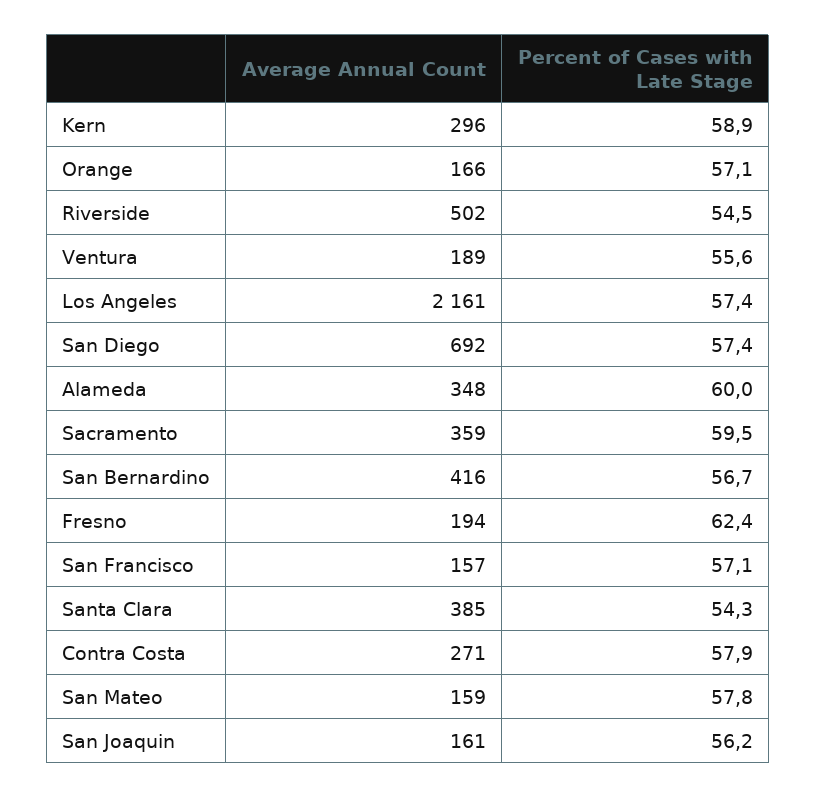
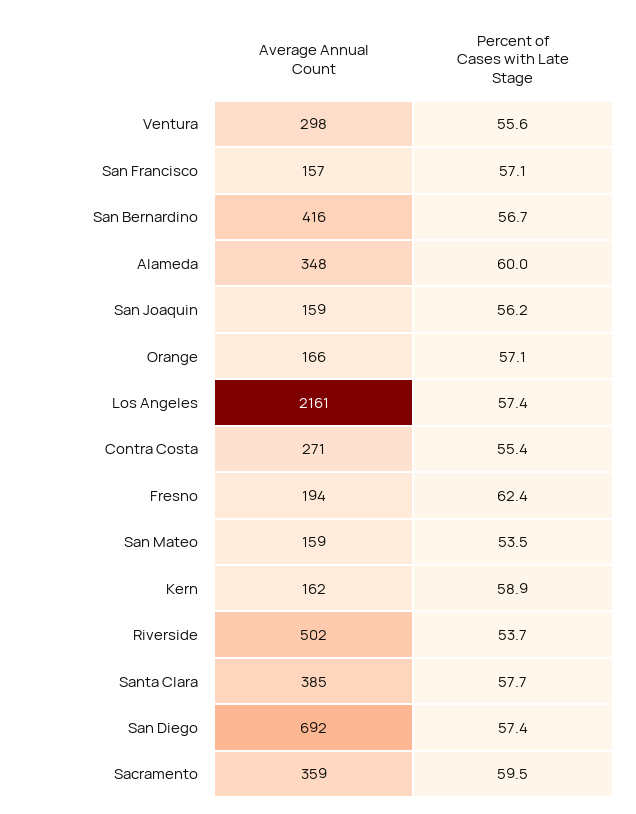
Average Annual Count, Kern: 296 -> 162
Percent of Cases with Late Stage, Riverside: 54.5 -> 53.7
Average Annual Count, Ventura: 189 -> 298
Percent of Cases with Late Stage, Santa Clara: 54.3 -> 57.7
Percent of Cases with Late Stage, Contra Costa: 57.9 -> 55.4
Percent of Cases with Late Stage, San Mateo: 57.8 -> 53.5
Average Annual Count, San Joaquin: 161 -> 159

